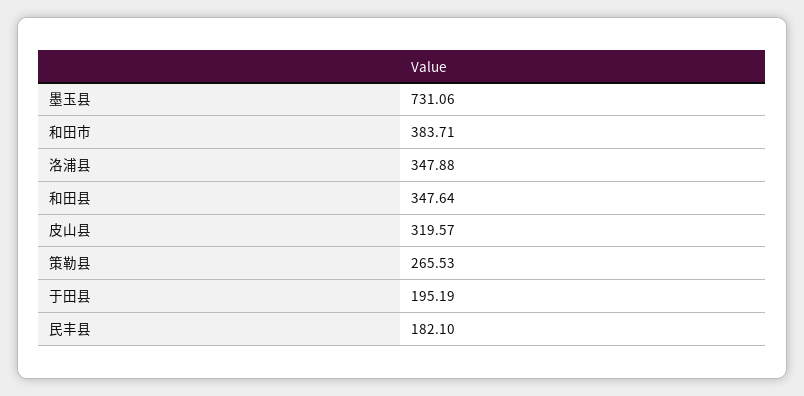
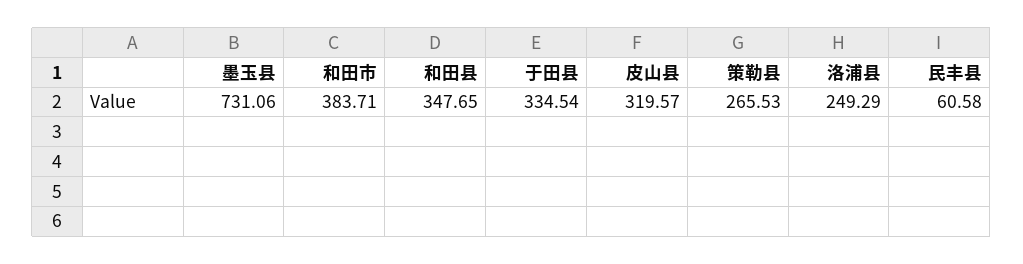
洛浦县: 347.88 -> 249.29
和田县: 347.64 -> 347.65
于田县: 195.19 -> 334.54
民丰县: 182.1 -> 60.58

